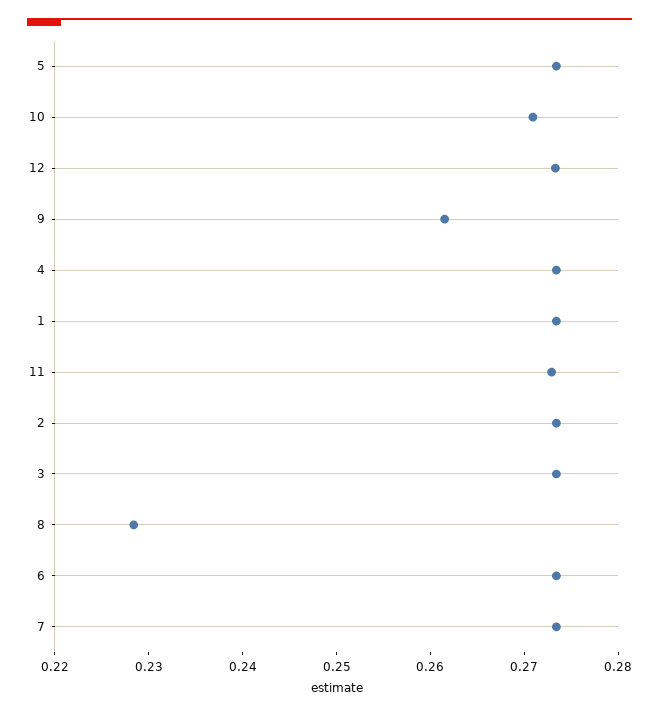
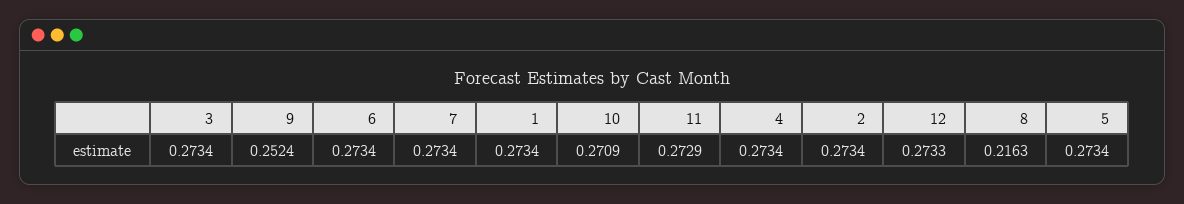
9: 0.262 -> 0.2524
8: 0.228 -> 0.2163

